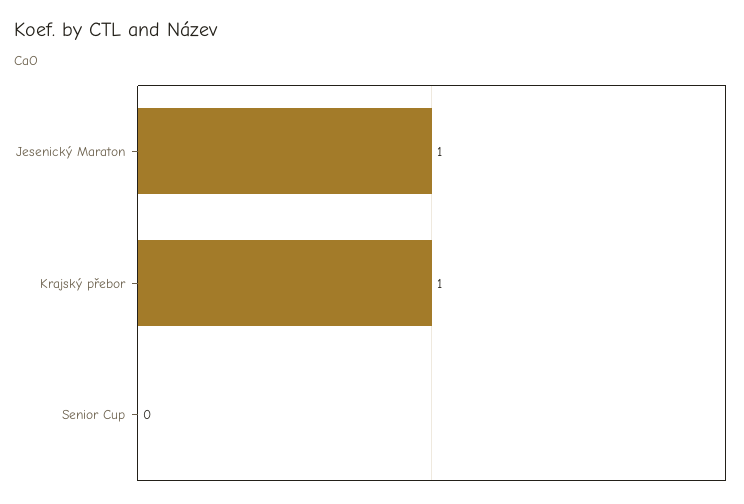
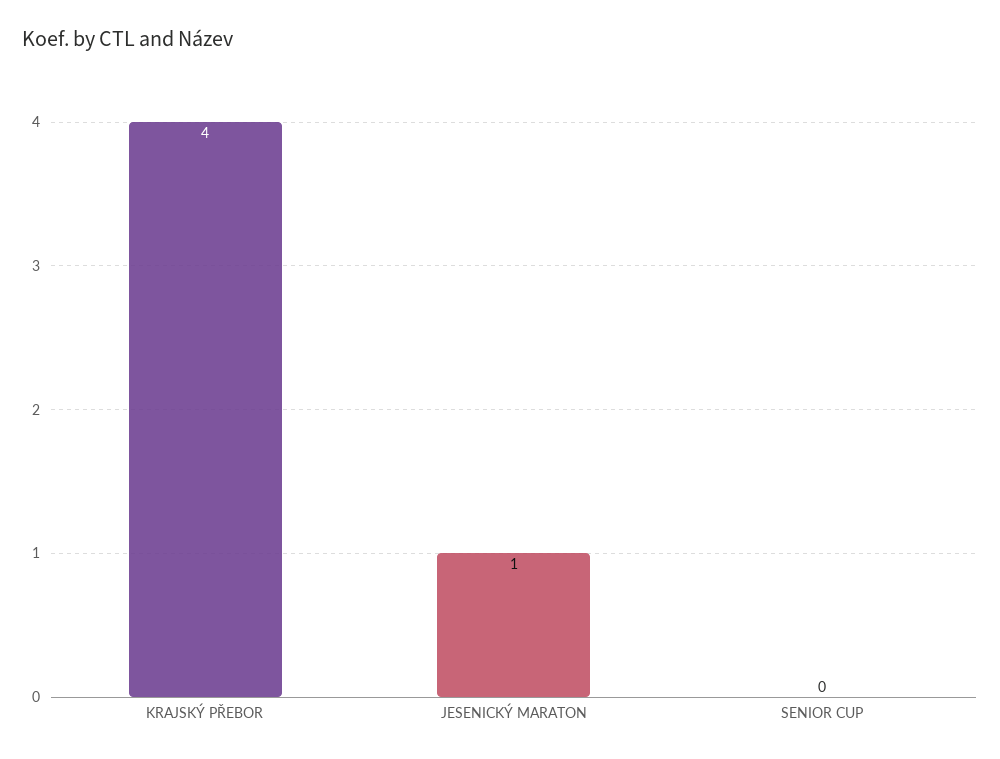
Krajský přebor: 1 -> 4

